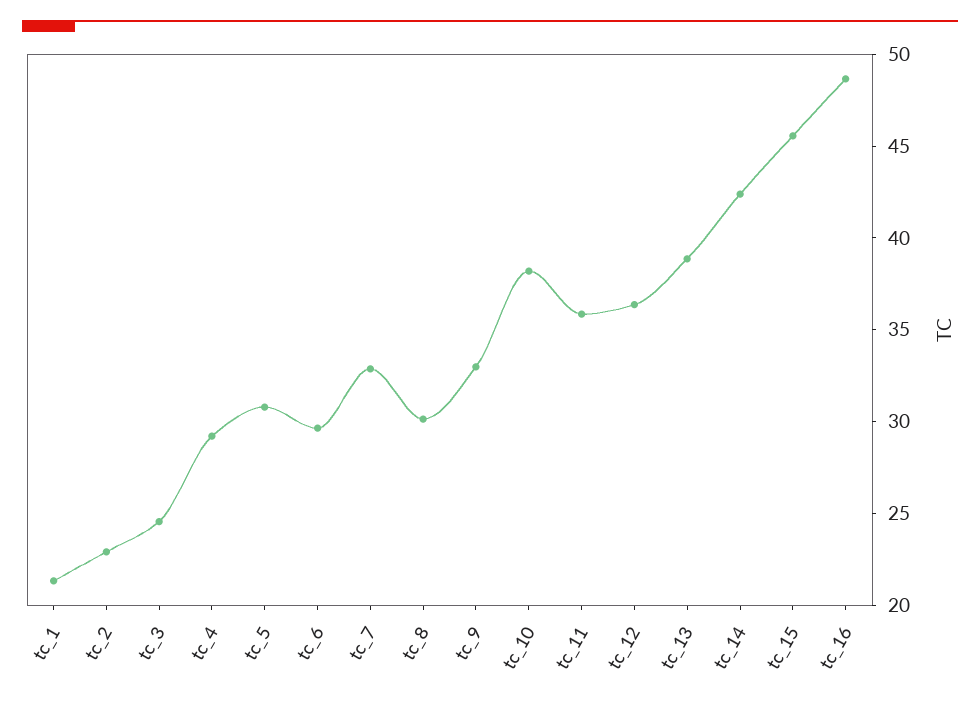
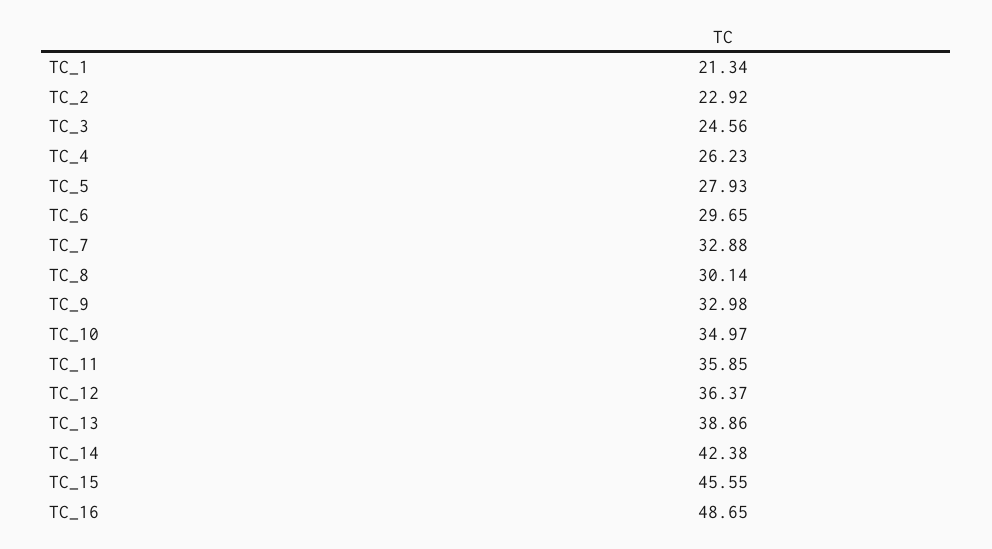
tc_4: 29 -> 26.23
tc_5: 31 -> 27.93
tc_10: 38 -> 34.97

